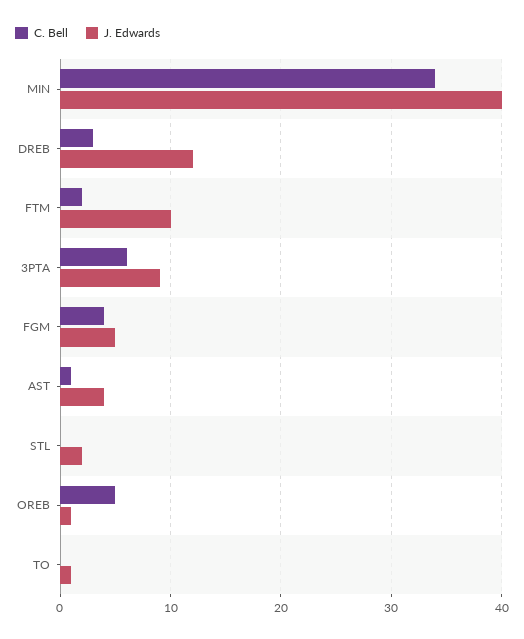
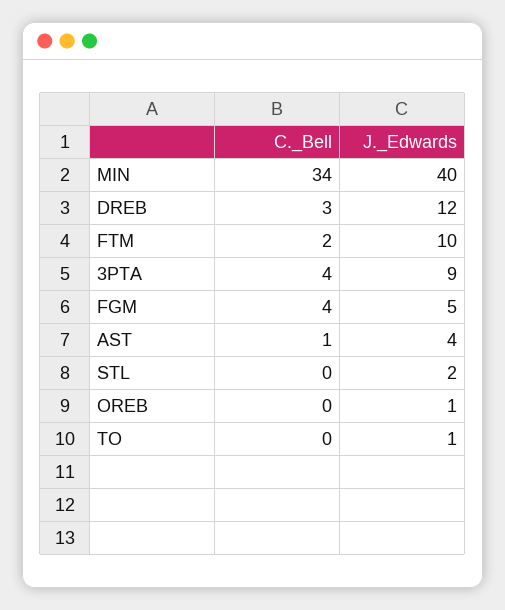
C. Bell, 3PTA: 6 -> 4
C. Bell, OREB: 5 -> 0

